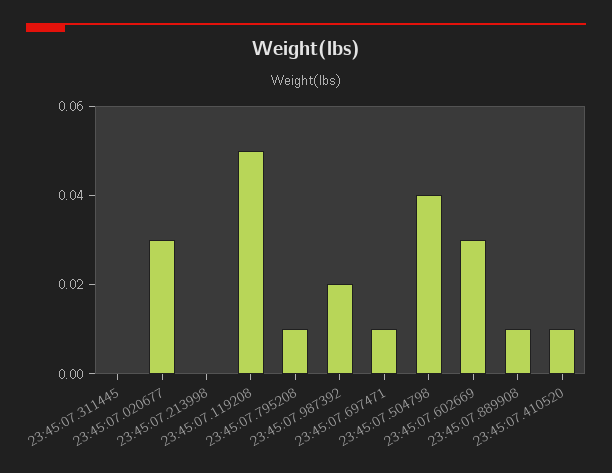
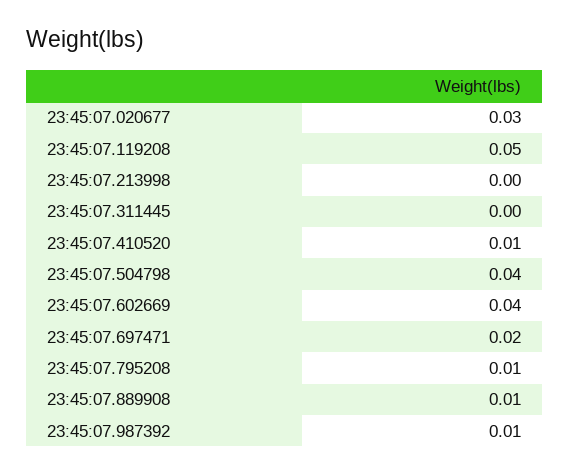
23:45:07.987392: 0.02 -> 0.01
23:45:07.697471: 0.01 -> 0.02
23:45:07.602669: 0.03 -> 0.04

